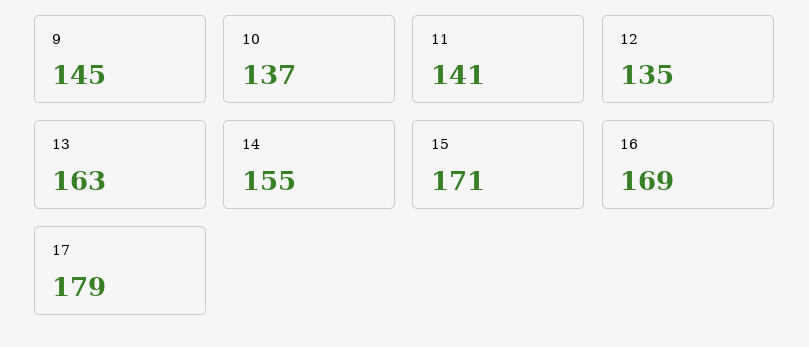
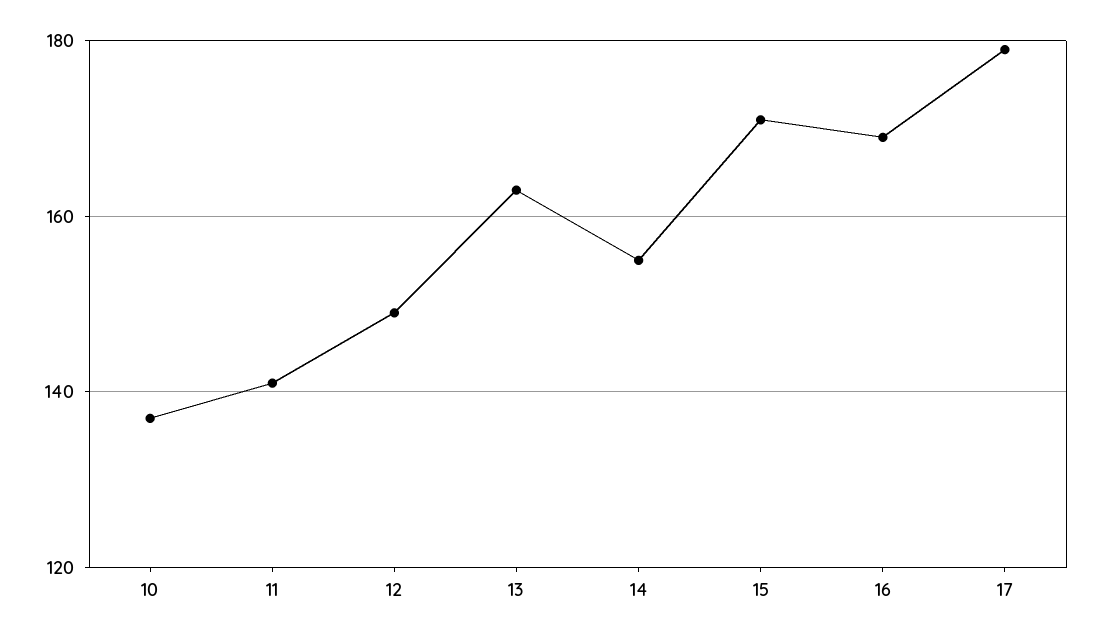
9: 145 -> none
12: 135 -> 150

